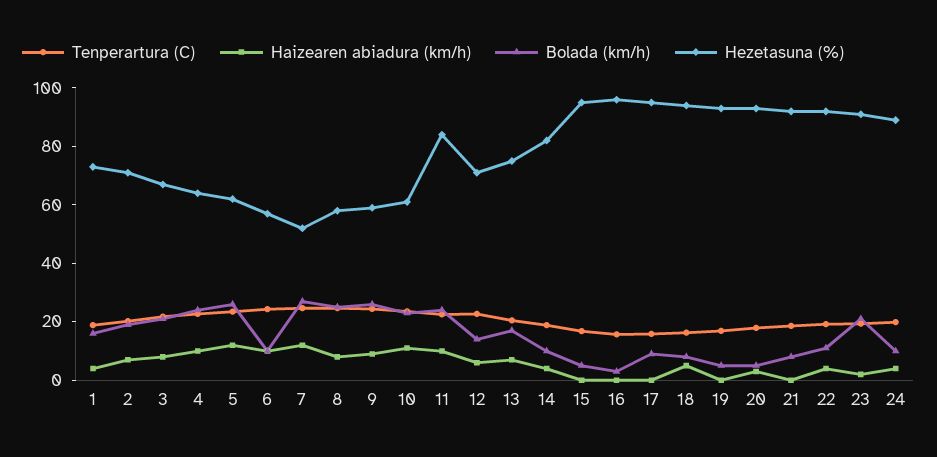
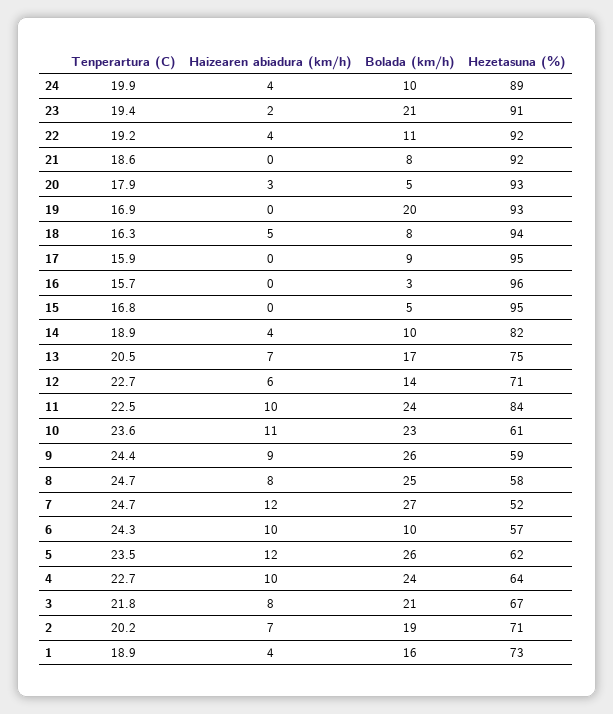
Bolada (km/h), 19: 5 -> 20

